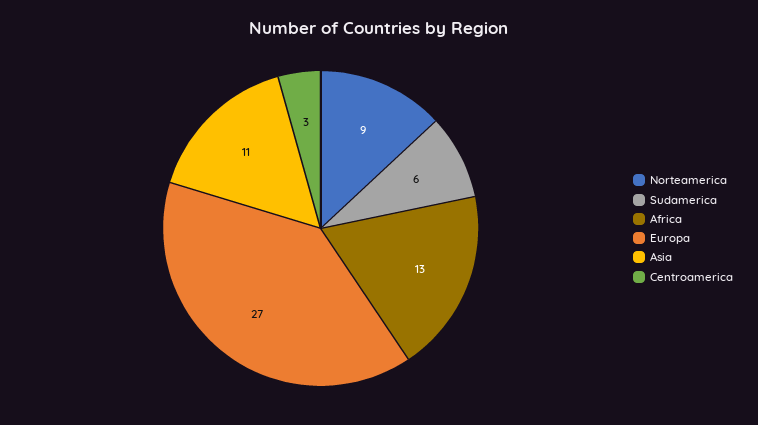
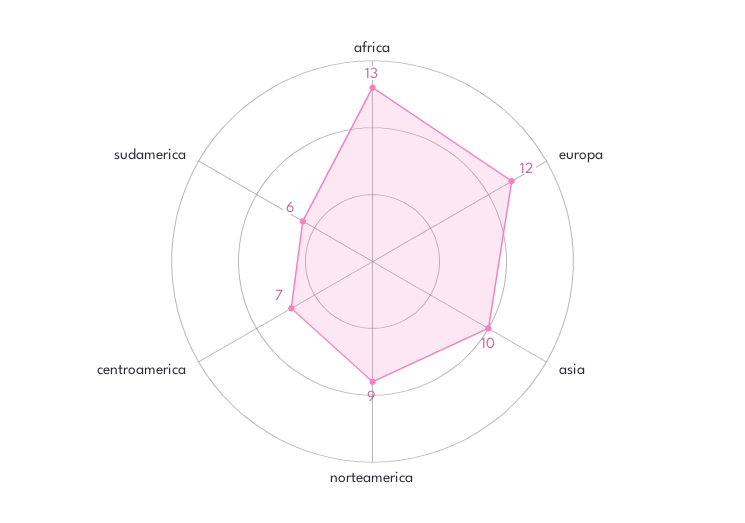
Europa: 27 -> 12
Asia: 11 -> 10
Centroamerica: 3 -> 7

